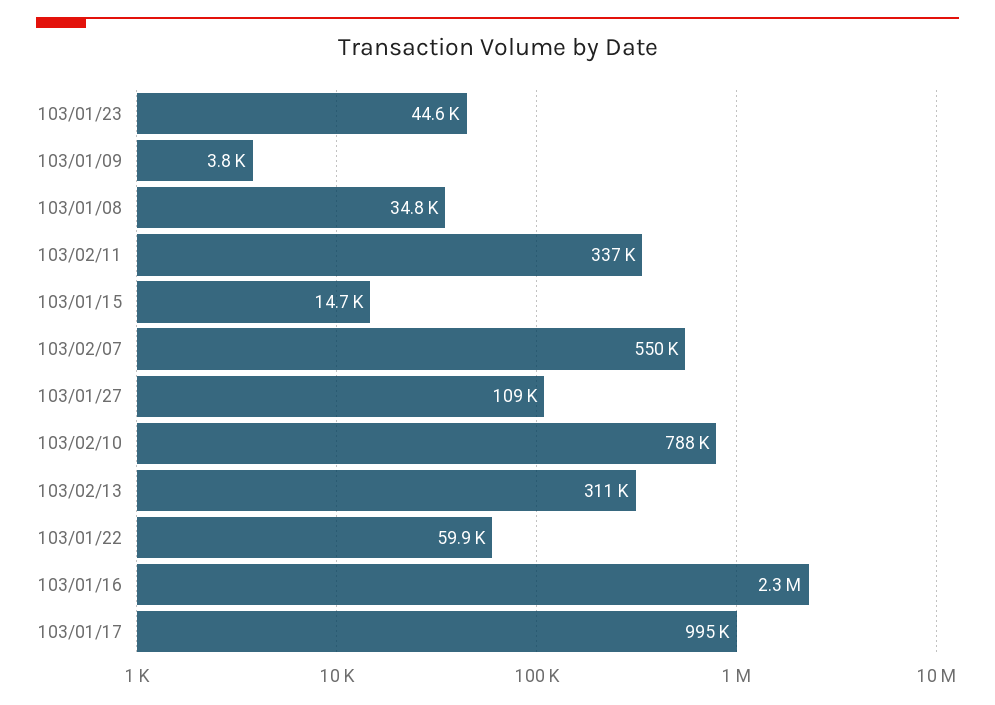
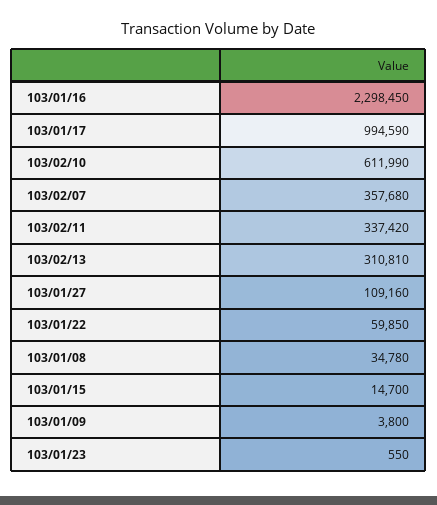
103/01/23: 44600 -> 550
103/02/07: 550000 -> 357680
103/02/10: 788000 -> 611990

